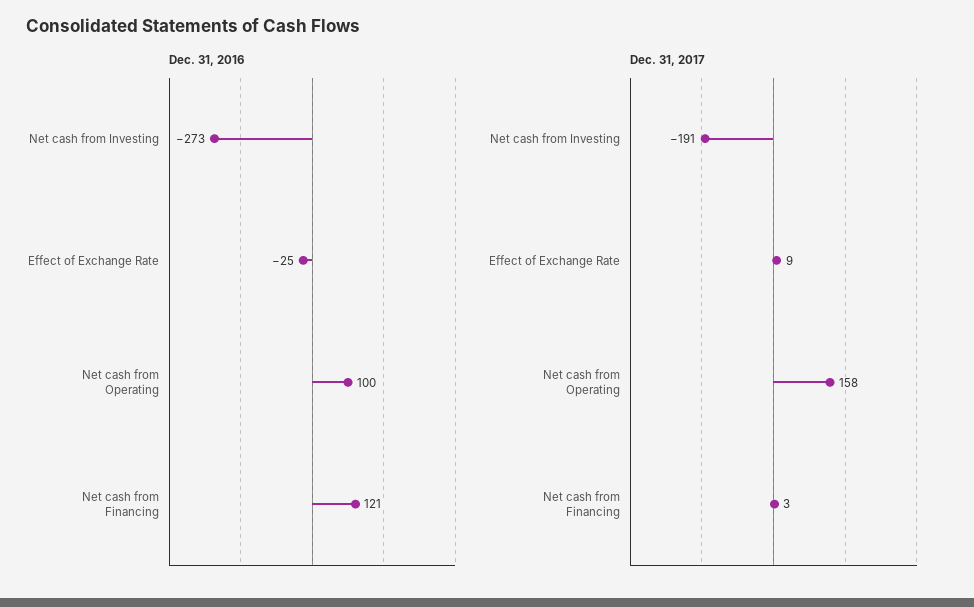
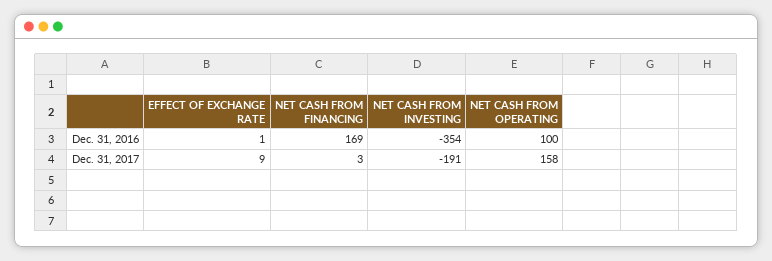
Dec. 31, 2016, Net cash from Investing: -273 -> -354
Dec. 31, 2016, Effect of Exchange Rate: -25 -> 1
Dec. 31, 2016, Net cash from Financing: 121 -> 169

